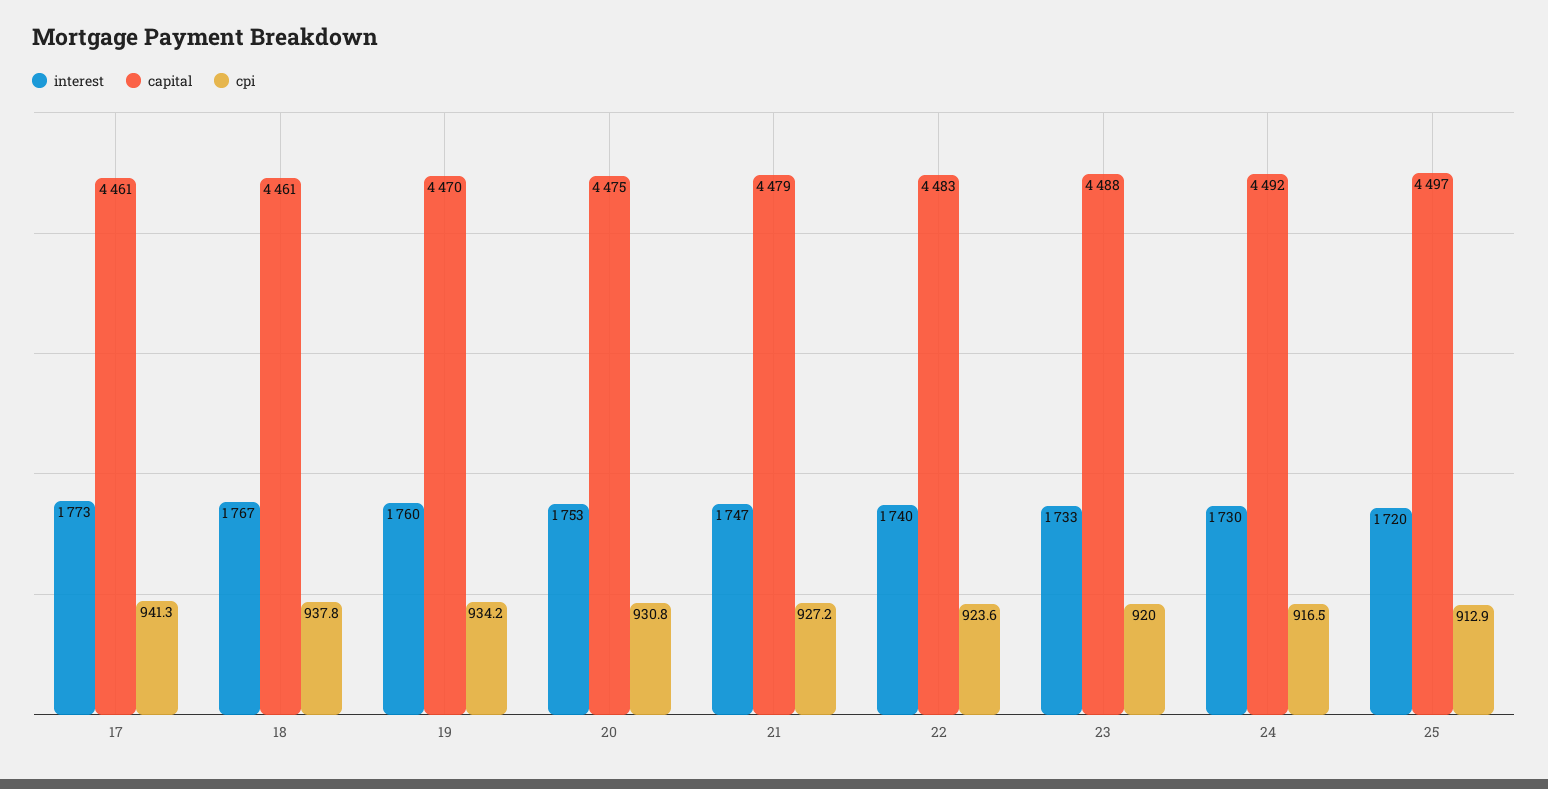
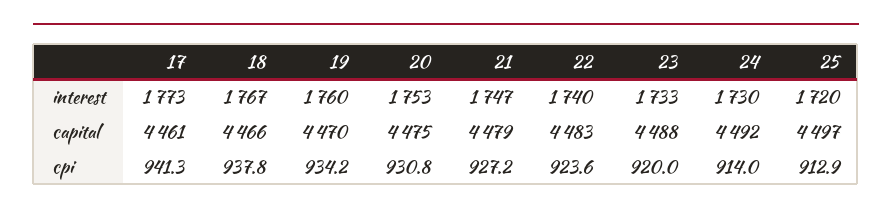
capital, 18: 4461 -> 4466
cpi, 24: 916.5 -> 914

